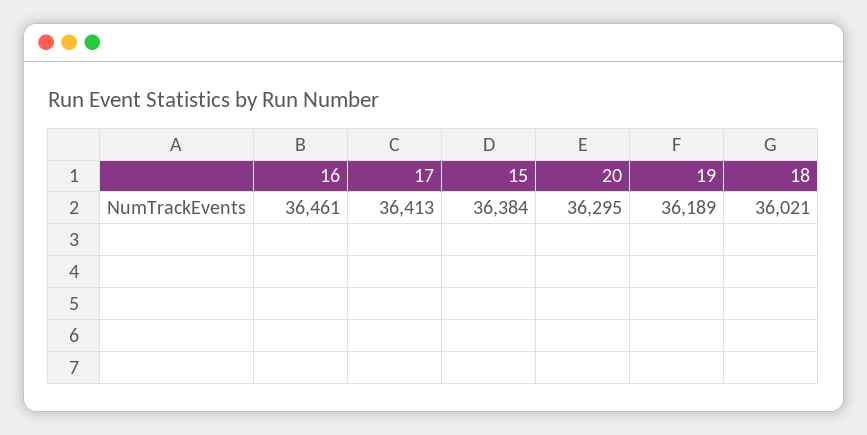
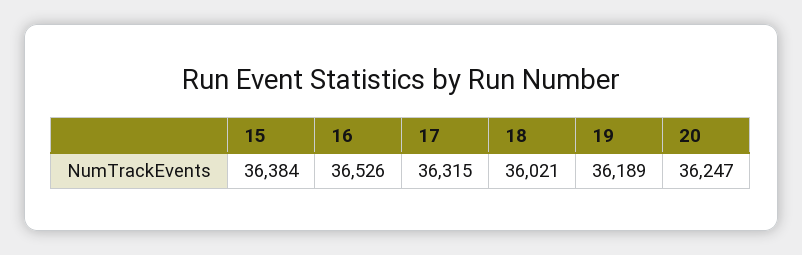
16: 36461 -> 36526
17: 36413 -> 36315
20: 36295 -> 36247

